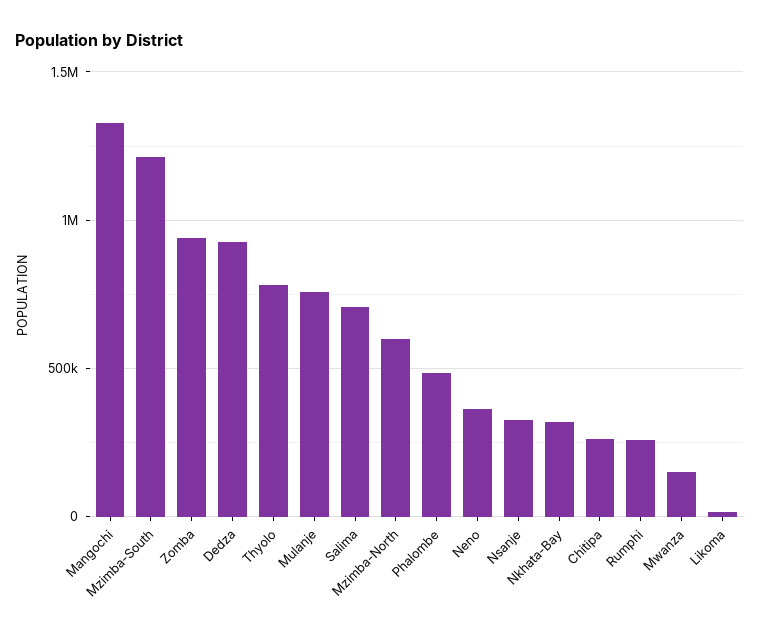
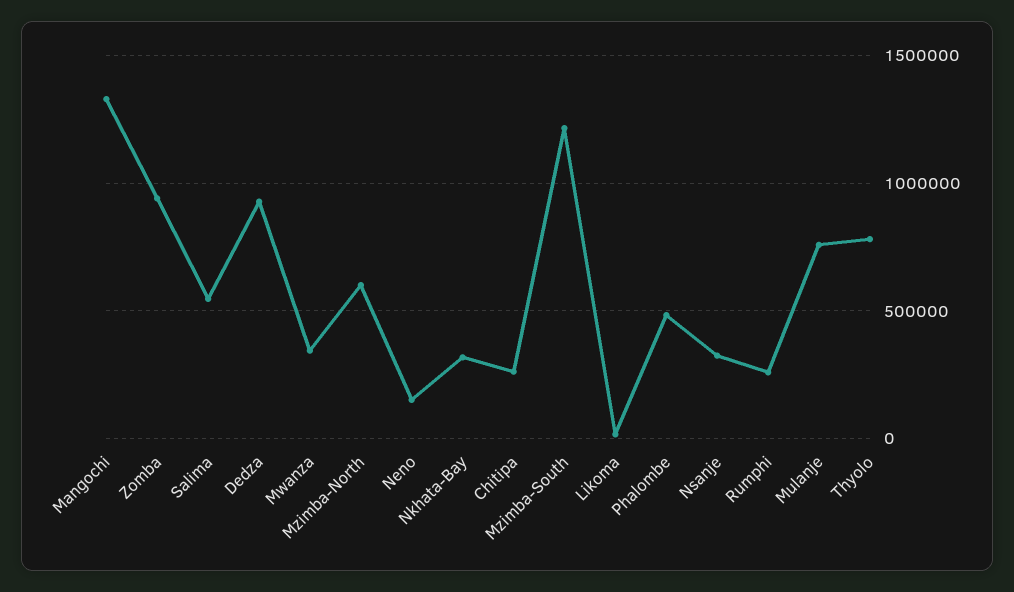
Salima: 700000 -> 550000
Neno: 350000 -> 150000
Mwanza: 150000 -> 350000

